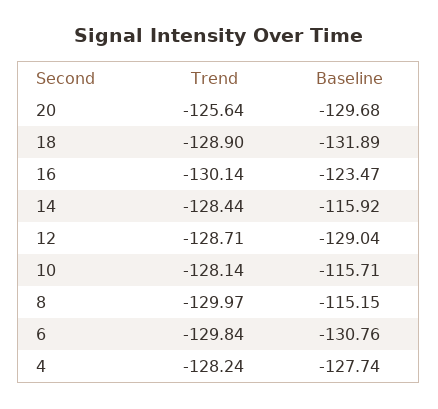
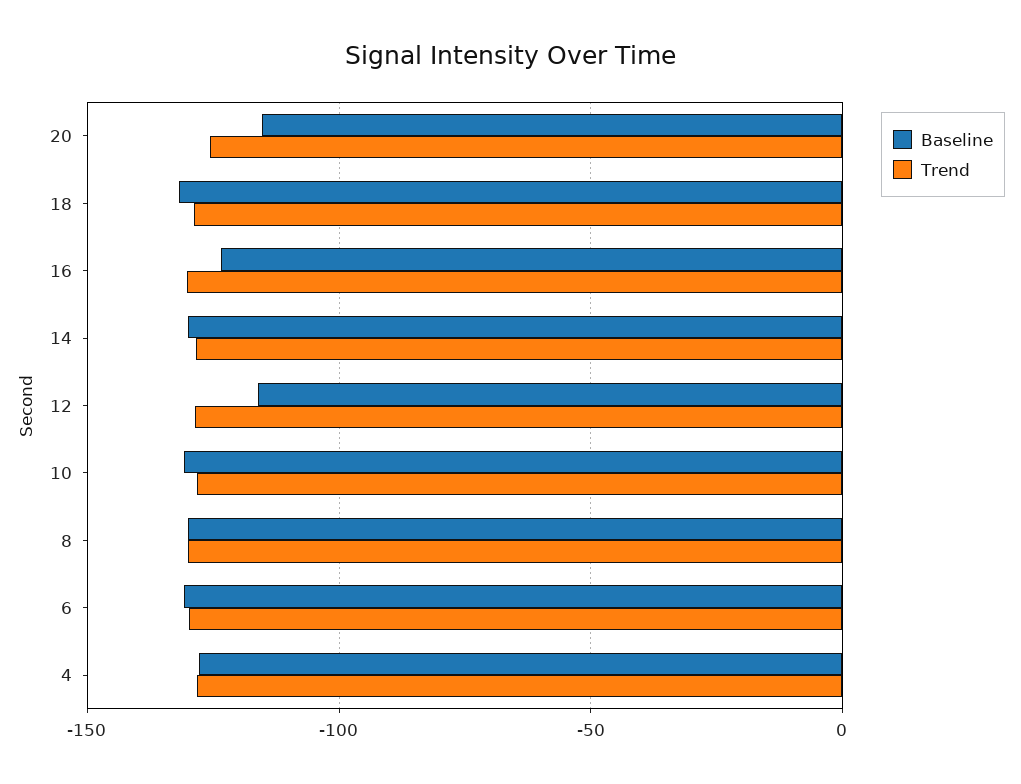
Baseline, 20: -129.68 -> -115
Baseline, 14: -115.92 -> -130
Baseline, 12: -129.04 -> -115
Baseline, 10: -115.71 -> -130
Baseline, 8: -115.15 -> -130

